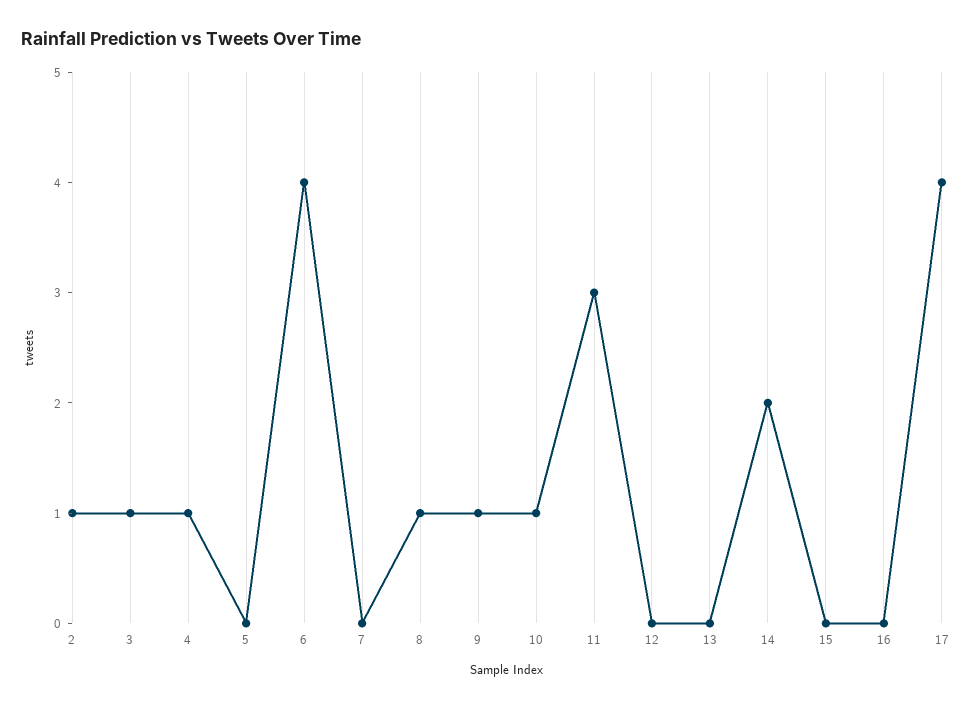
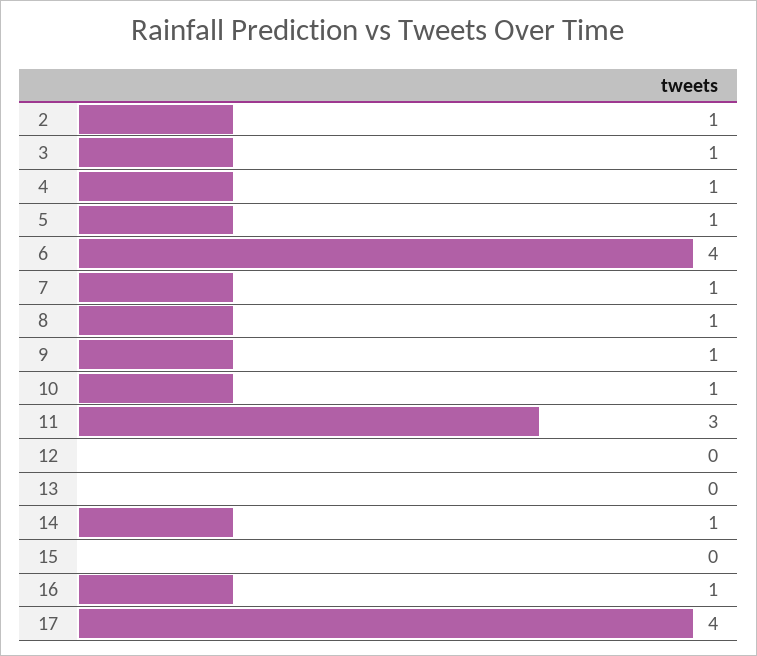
5: 0 -> 1
7: 0 -> 1
14: 2 -> 1
16: 0 -> 1

